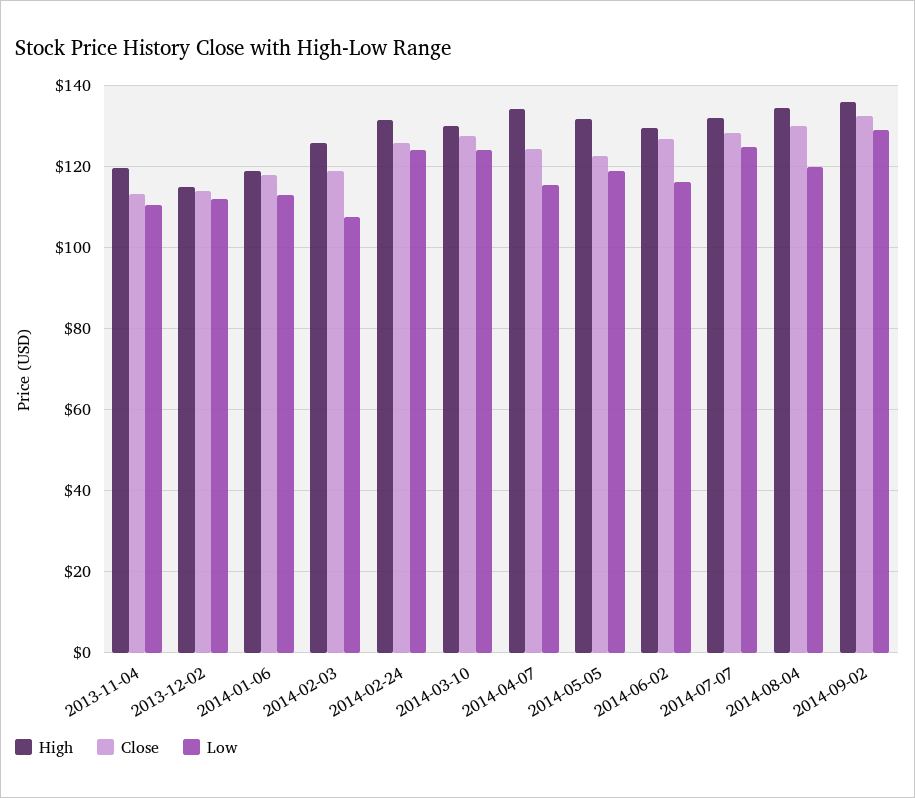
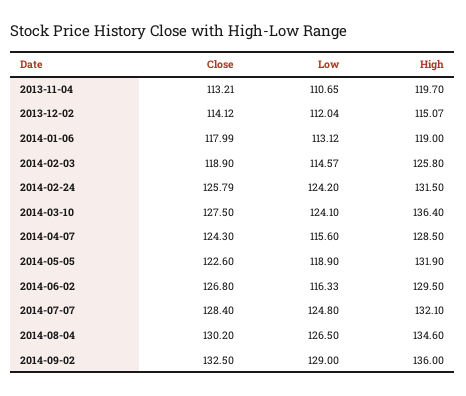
Low, 2014-02-03: 108 -> 114.57
High, 2014-03-10: 130 -> 136.4
High, 2014-04-07: 134 -> 128.5
Low, 2014-08-04: 120 -> 126.5

